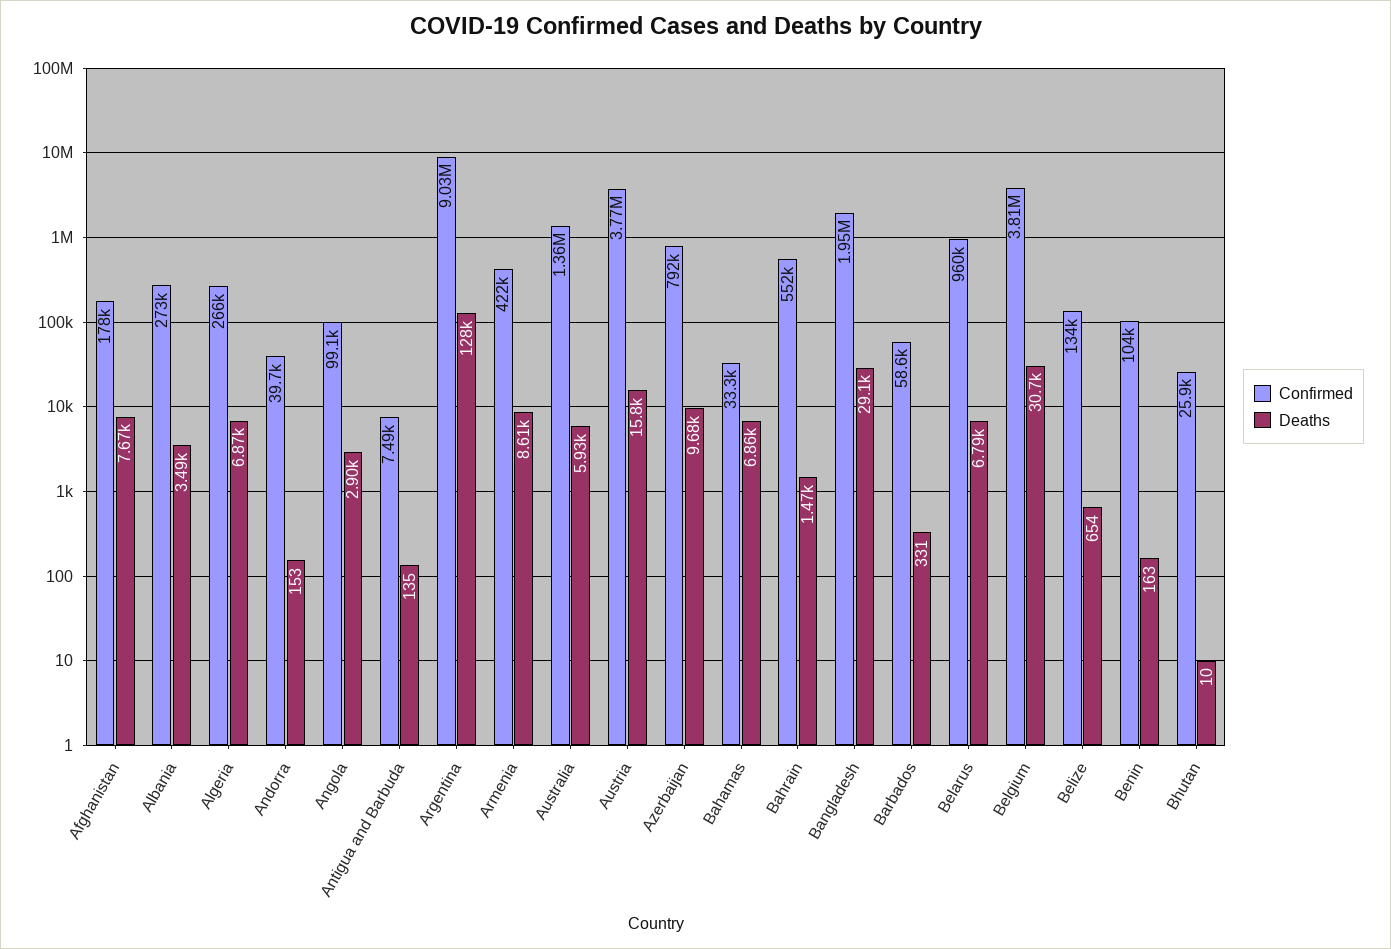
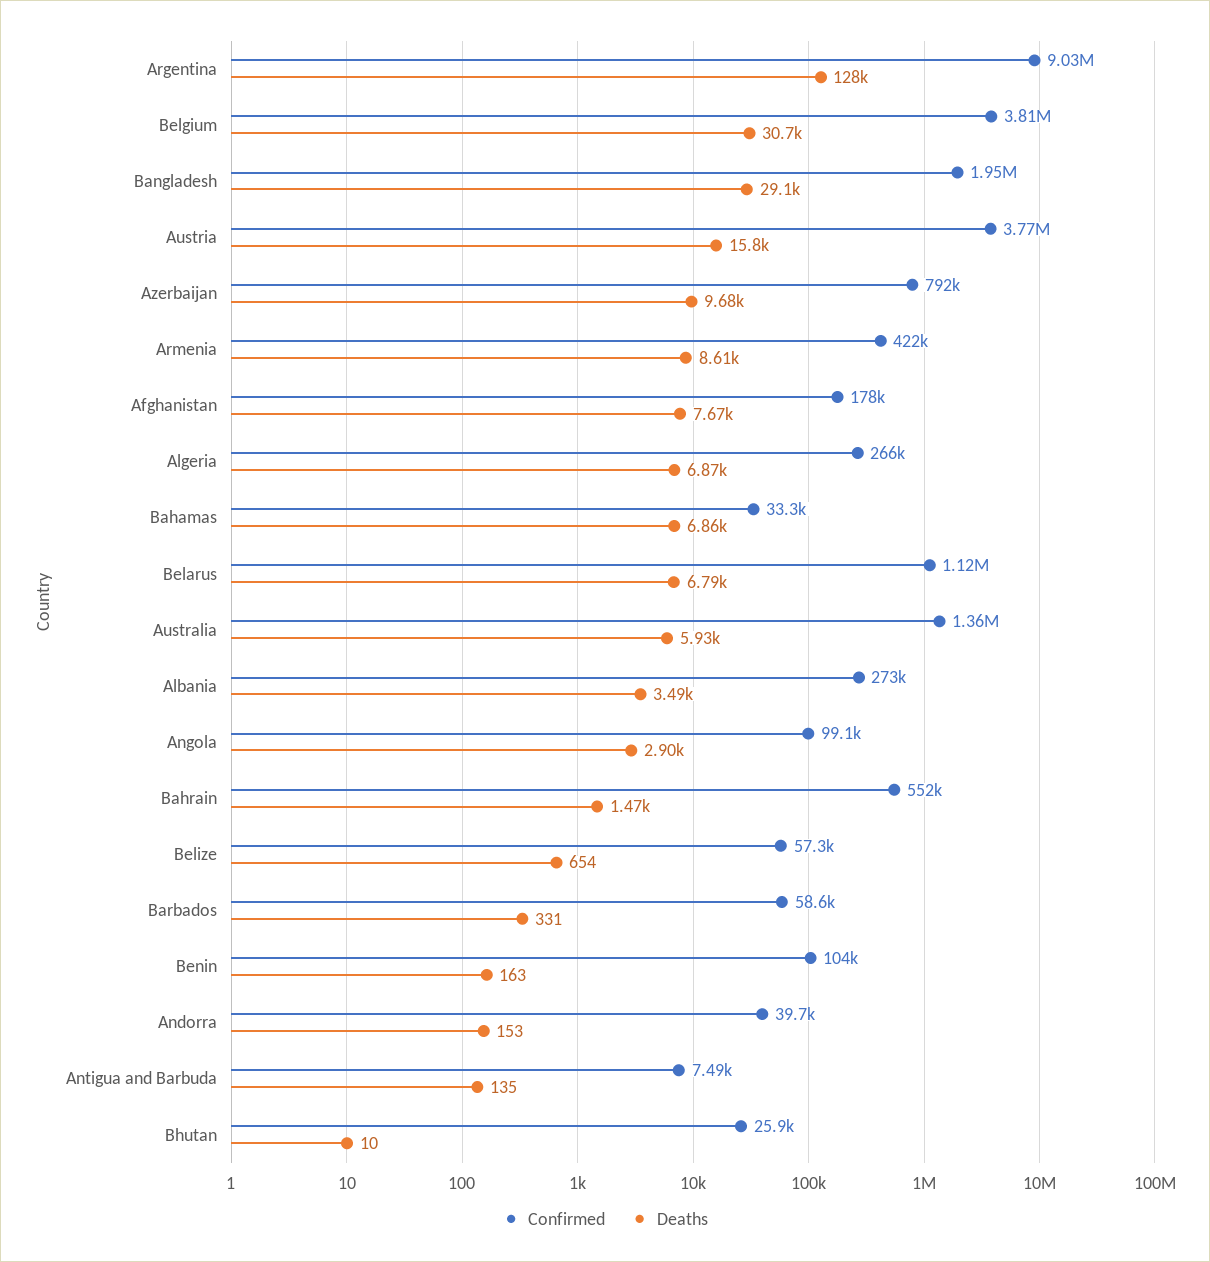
Confirmed, Belarus: 960000 -> 1120000
Confirmed, Belize: 134000 -> 57300

